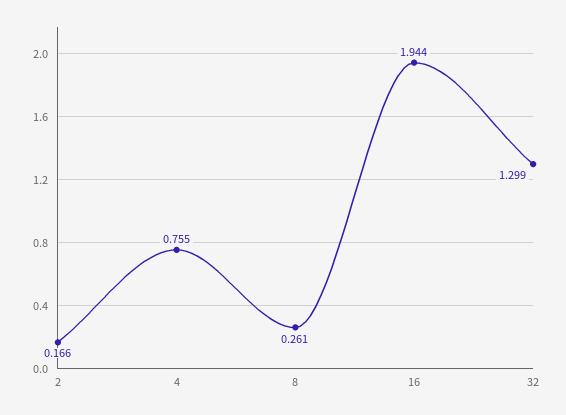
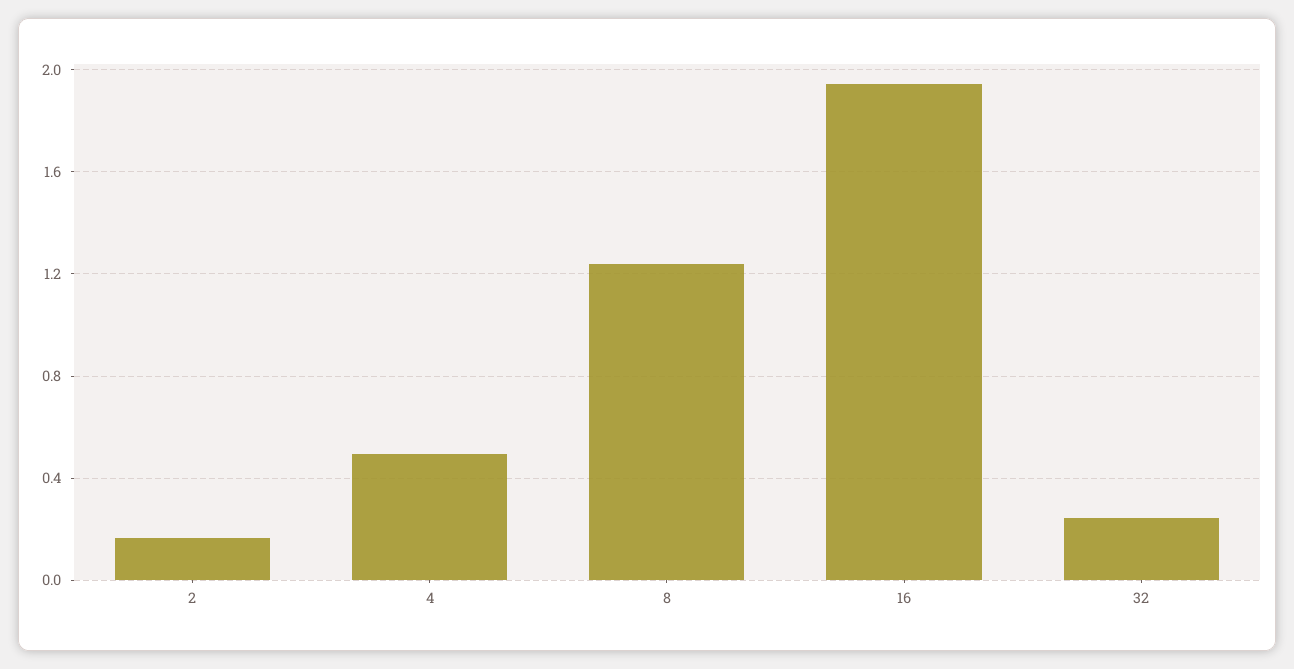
4: 0.755 -> 0.5
8: 0.261 -> 1.25
32: 1.299 -> 0.25

